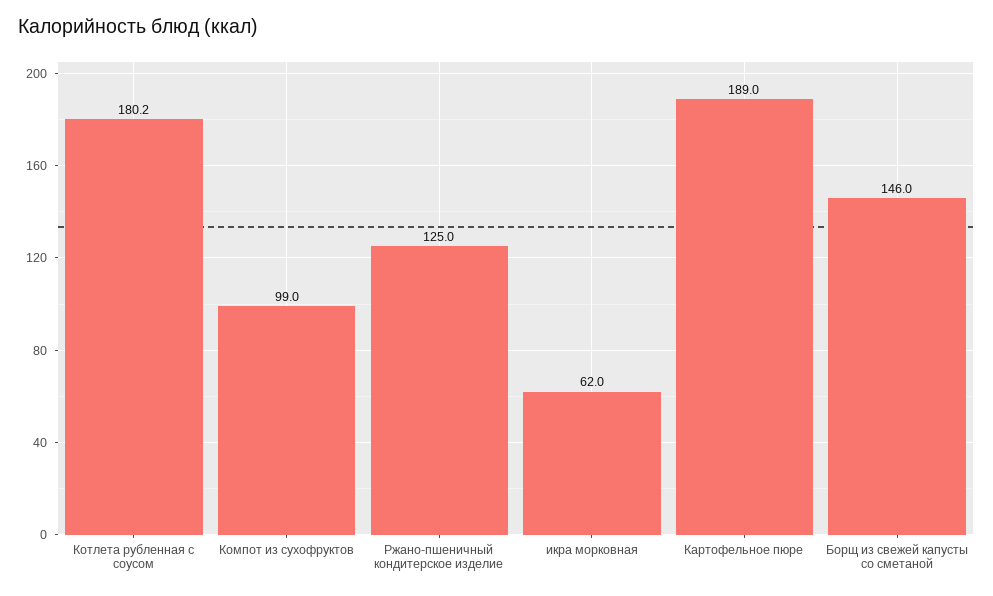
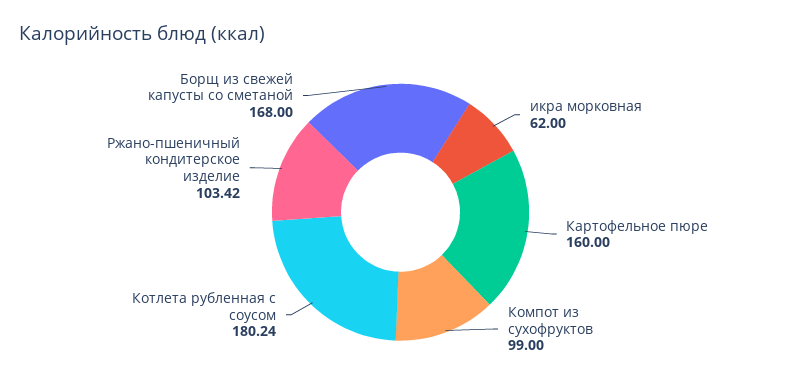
Ржано-пшеничный кондитерское изделие: 125 -> 103.42
Картофельное пюре: 189 -> 160
Борщ из свежей капусты со сметаной: 146 -> 168

